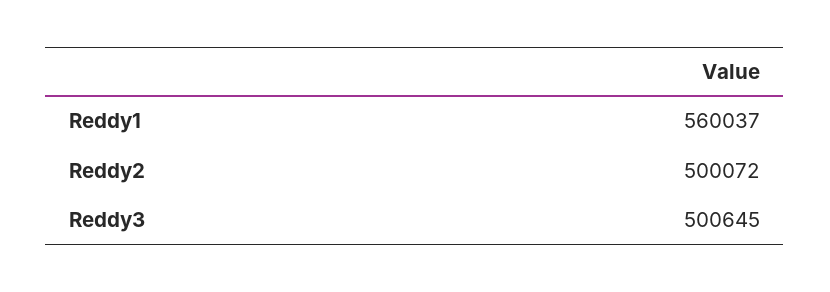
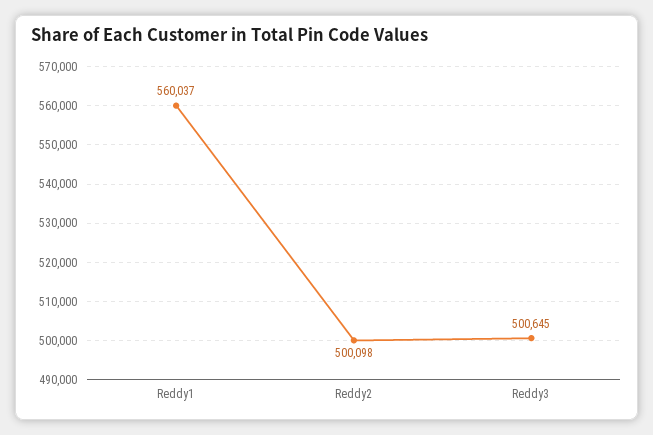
Reddy2: 500072 -> 500098

